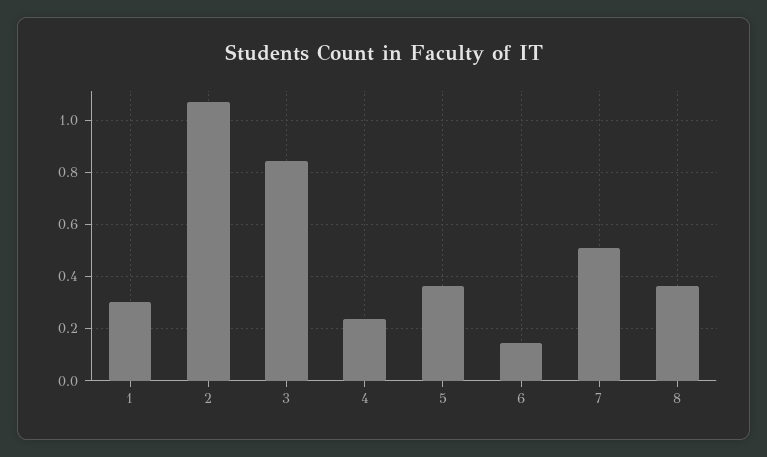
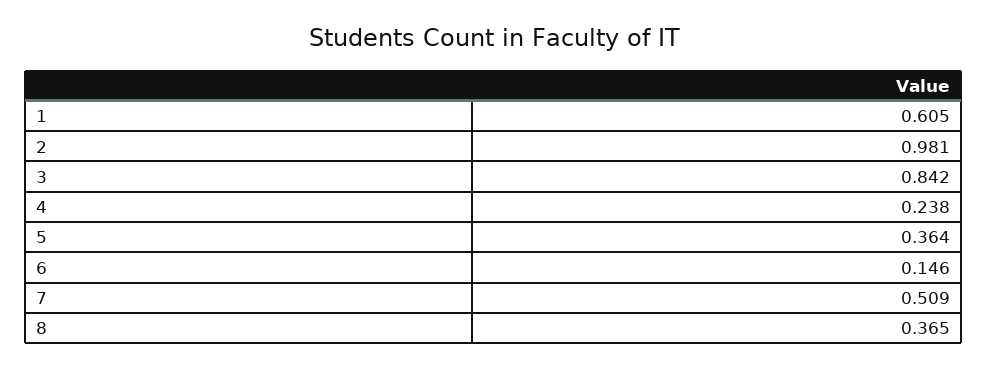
1: 0.3 -> 0.605
2: 1.075 -> 0.981

